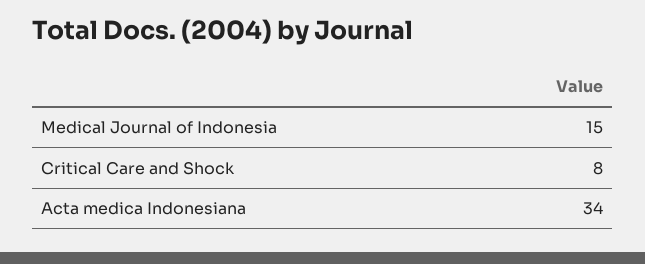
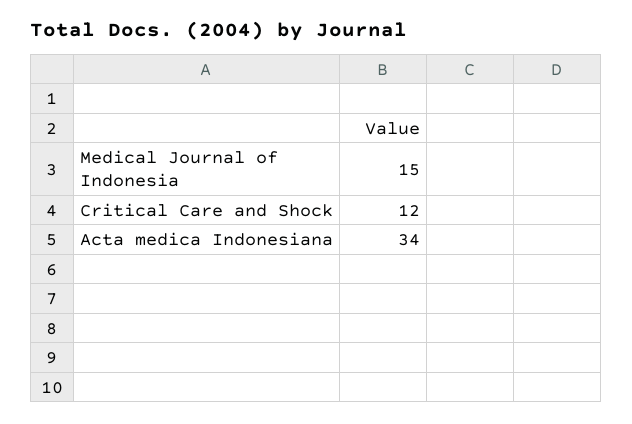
Critical Care and Shock: 8 -> 12

